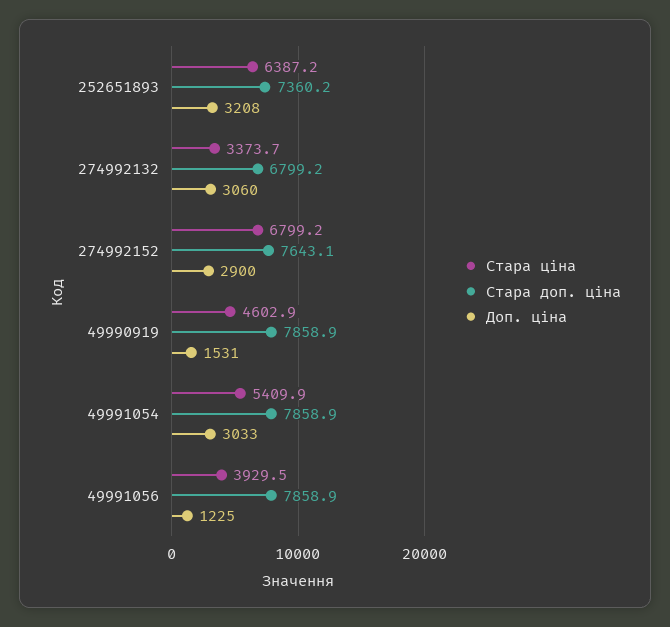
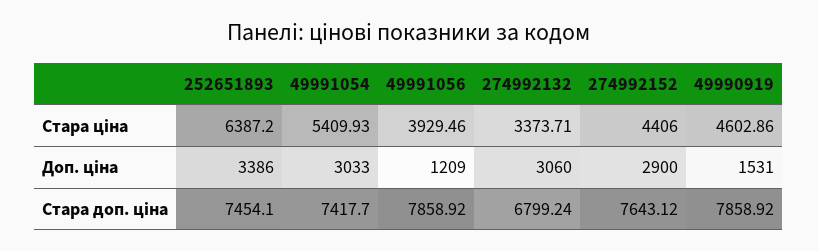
Стара доп. ціна, 252651893: 7360.2 -> 7454.1
Доп. ціна, 252651893: 3208 -> 3386
Стара ціна, 274992152: 6799.2 -> 4406
Стара доп. ціна, 49991054: 7858.9 -> 7417.7
Доп. ціна, 49991056: 1225 -> 1209

